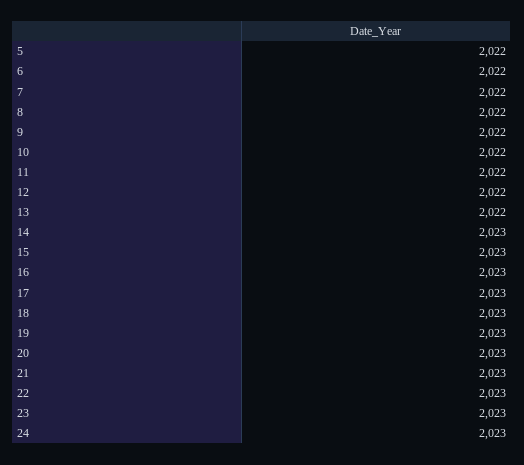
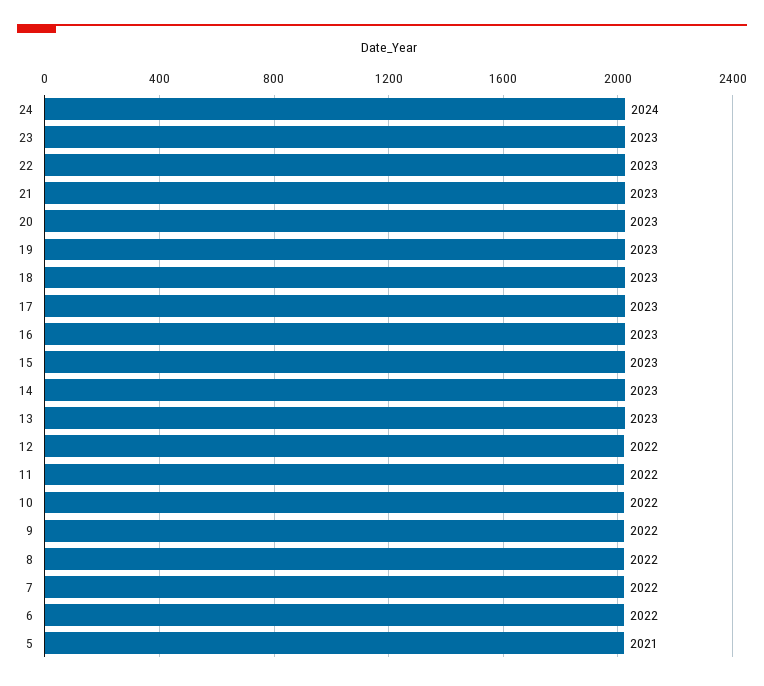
5: 2022 -> 2021
13: 2022 -> 2023
24: 2023 -> 2024

